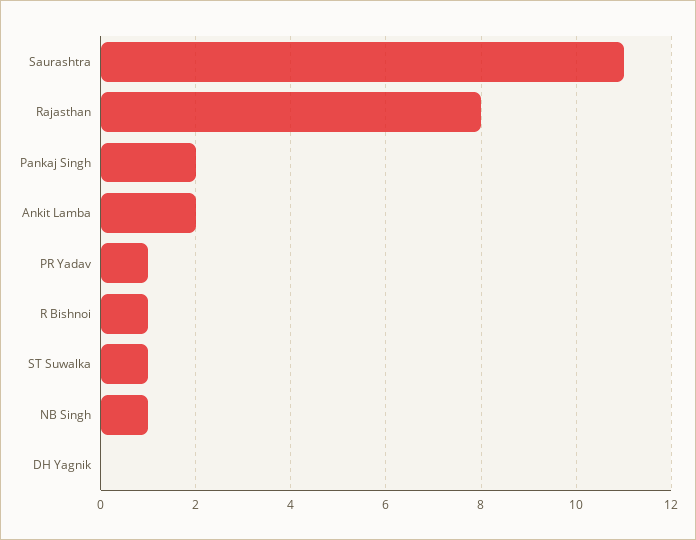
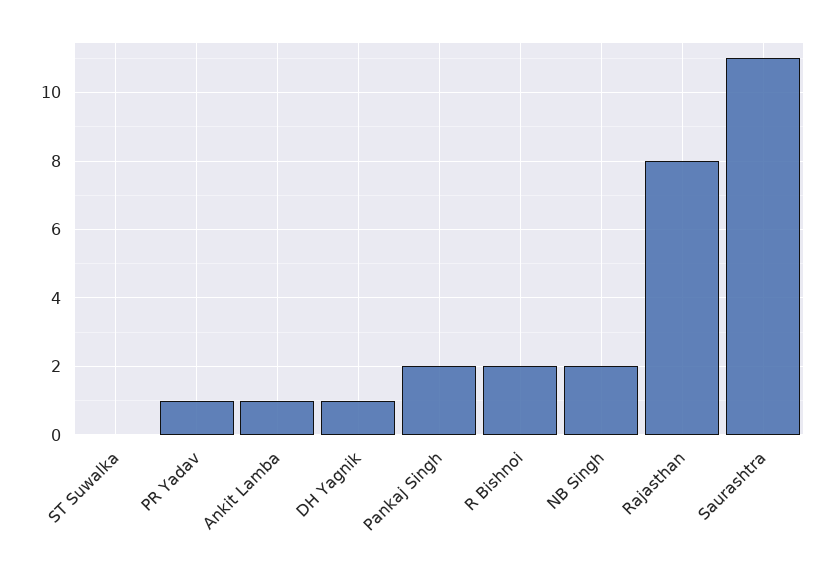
Ankit Lamba: 2 -> 1
R Bishnoi: 1 -> 2
ST Suwalka: 1 -> 0
NB Singh: 1 -> 2
DH Yagnik: 0 -> 1

